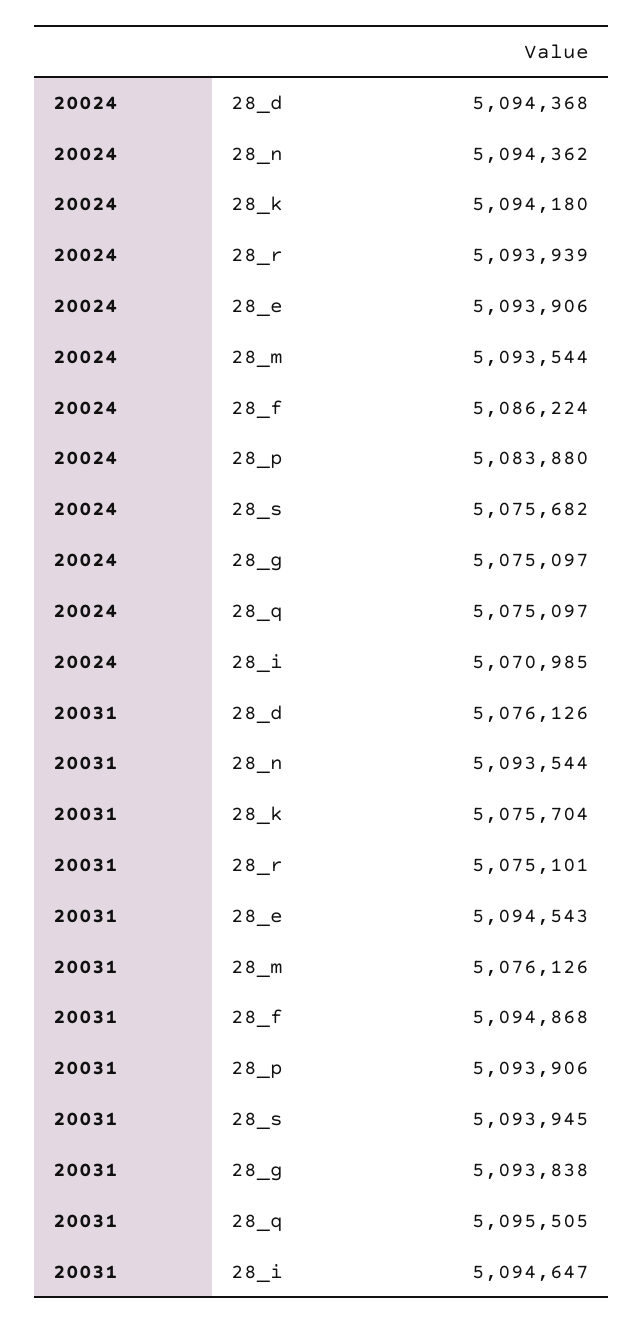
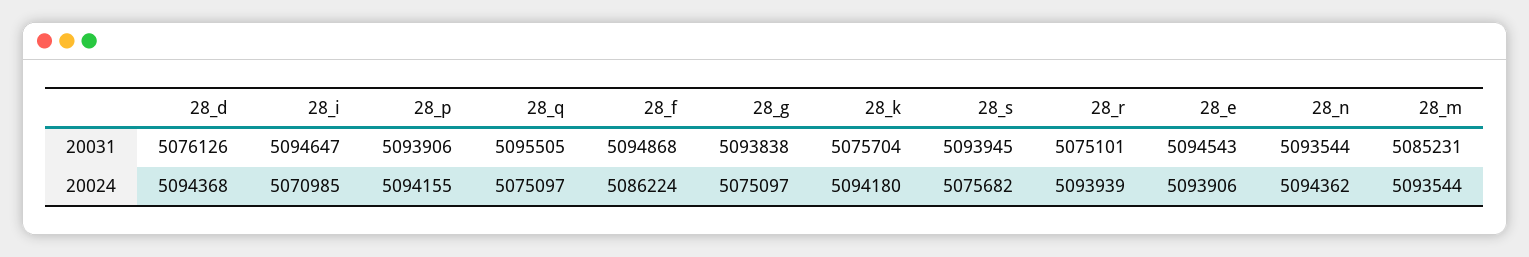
20024, 28_p: 5083880 -> 5094155
20031, 28_m: 5076126 -> 5085231

